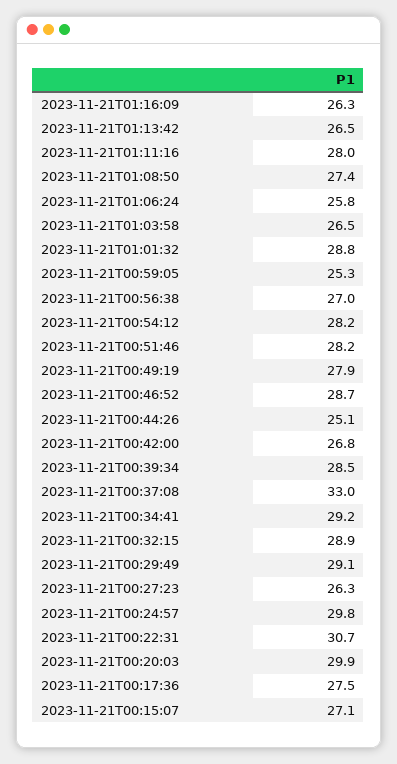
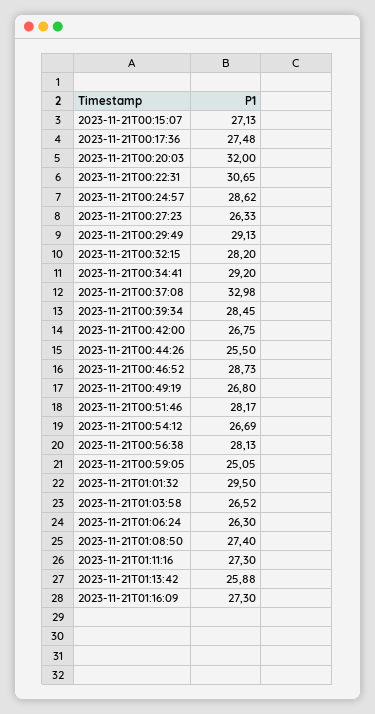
2023-11-21T01:16:09: 26.3 -> 27.3
2023-11-21T01:13:42: 26.5 -> 25.88
2023-11-21T01:11:16: 28 -> 27.3
2023-11-21T01:06:24: 25.8 -> 26.3
2023-11-21T01:01:32: 28.8 -> 29.5
2023-11-21T00:59:05: 25.3 -> 25.05
2023-11-21T00:56:38: 27 -> 28.13
2023-11-21T00:54:12: 28.2 -> 26.69
2023-11-21T00:49:19: 27.9 -> 26.8
2023-11-21T00:44:26: 25.1 -> 25.5
2023-11-21T00:32:15: 28.9 -> 28.2
2023-11-21T00:24:57: 29.8 -> 28.62
2023-11-21T00:20:03: 29.9 -> 32

